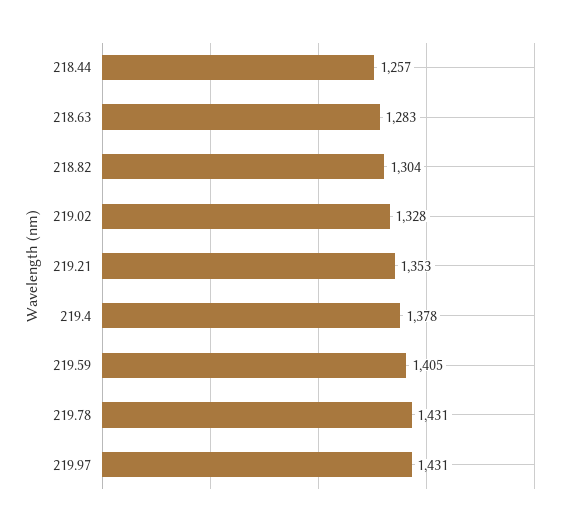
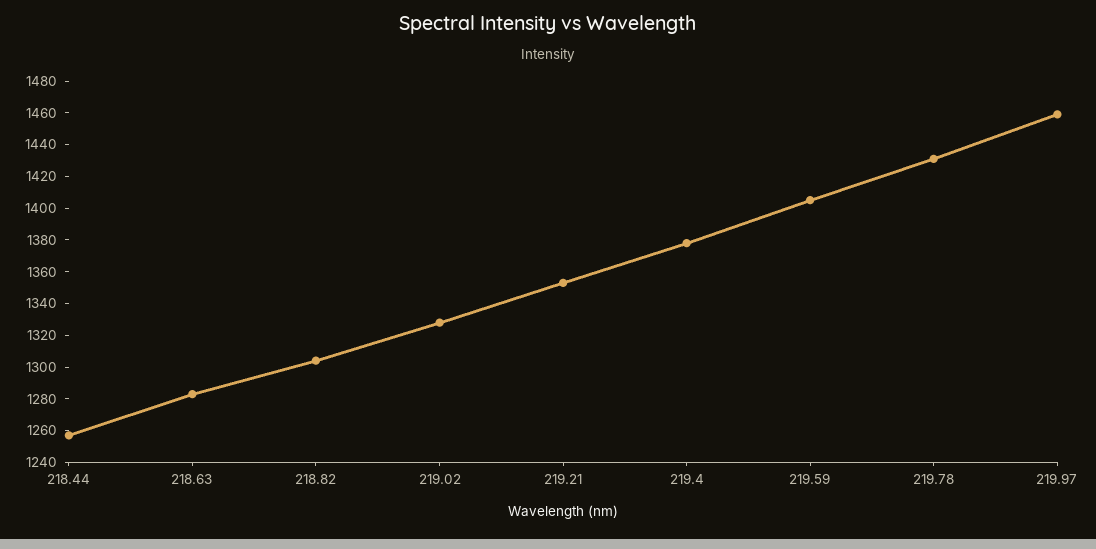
219.97: 1431 -> 1460

